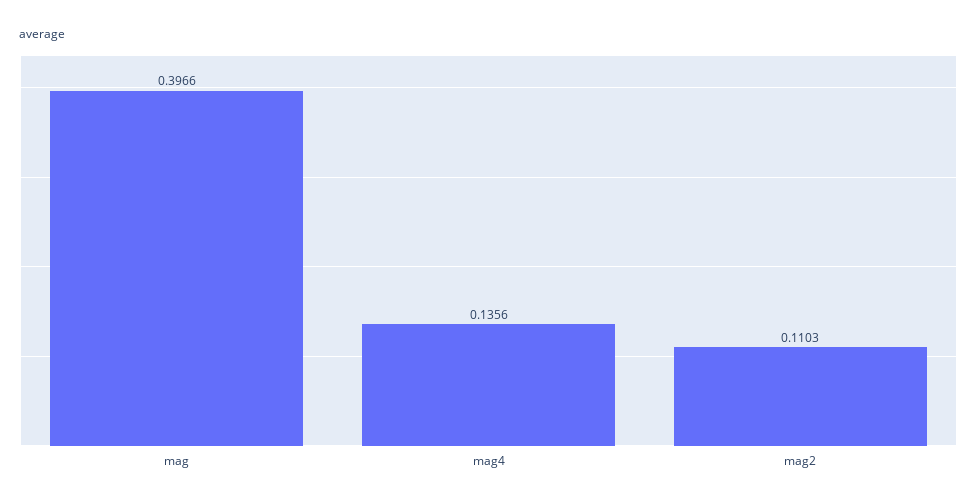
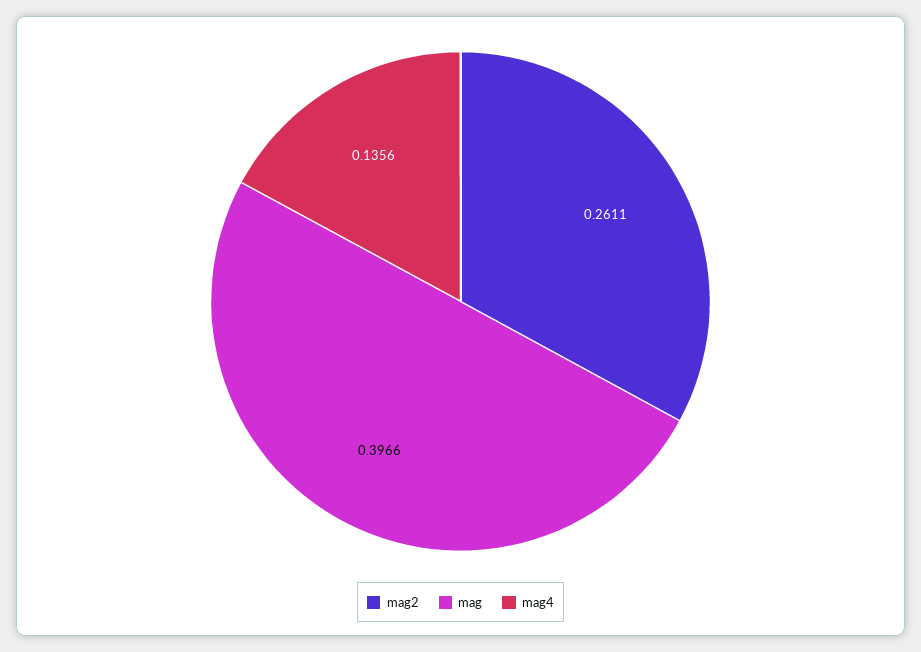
mag2: 0.1103 -> 0.2611

